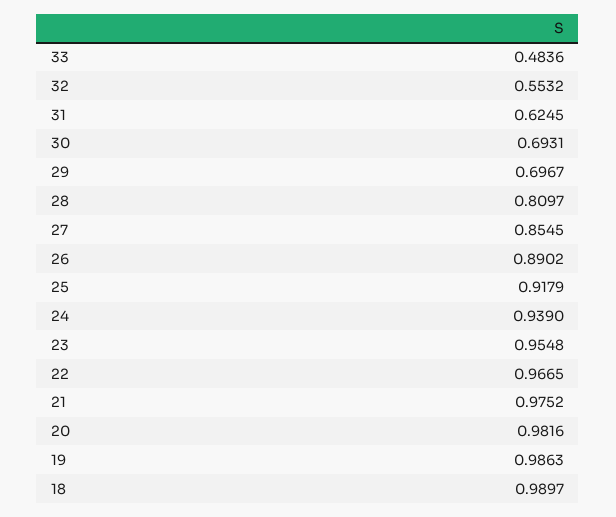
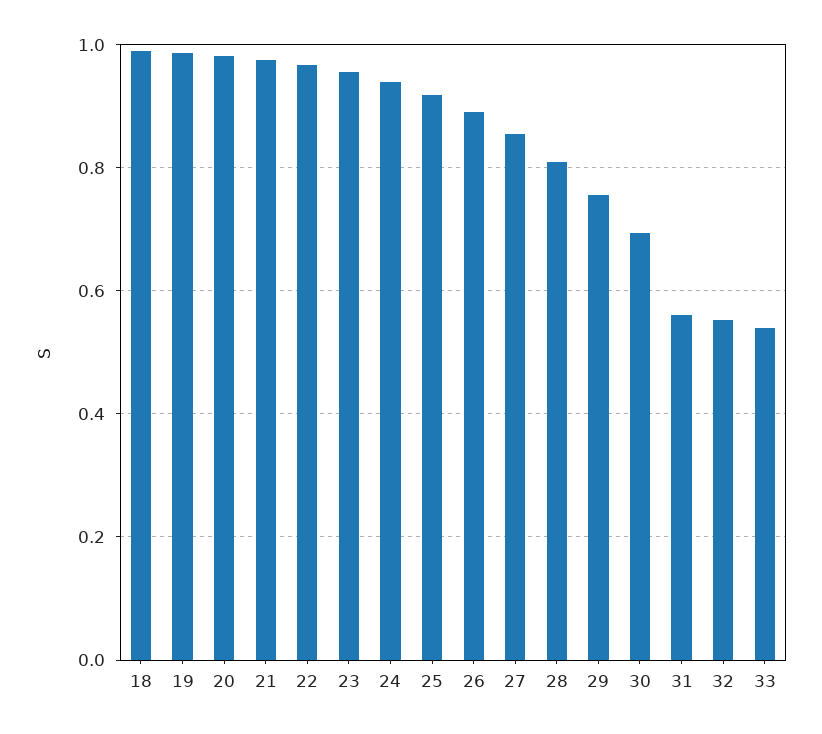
33: 0.4836 -> 0.54
31: 0.6245 -> 0.56
29: 0.6967 -> 0.76

